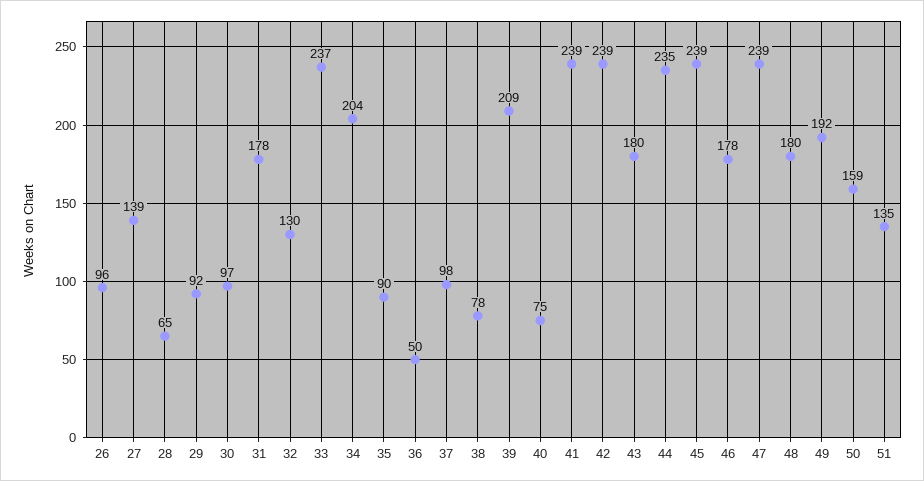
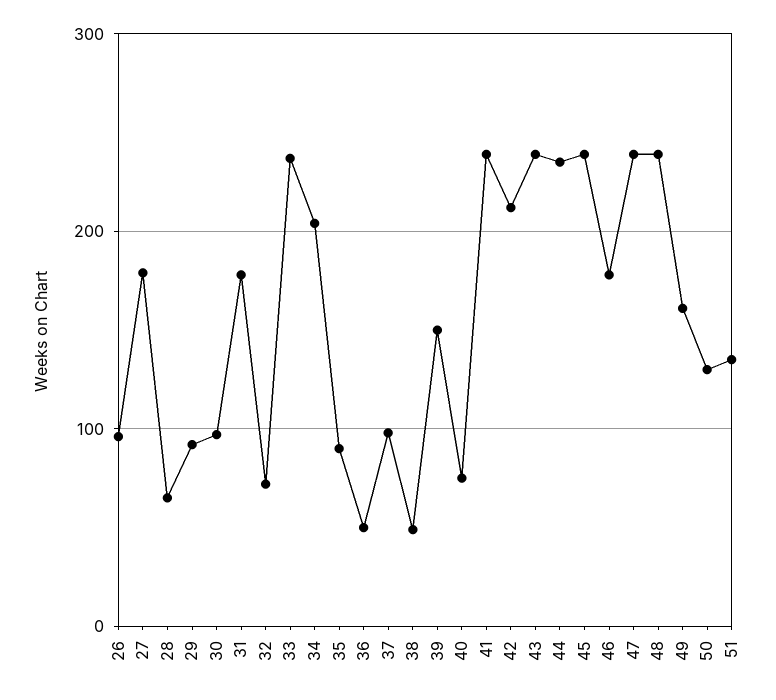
27: 139 -> 180
32: 130 -> 70
38: 78 -> 50
39: 209 -> 150
42: 239 -> 210
43: 180 -> 240
48: 180 -> 240
49: 192 -> 160
50: 159 -> 130

